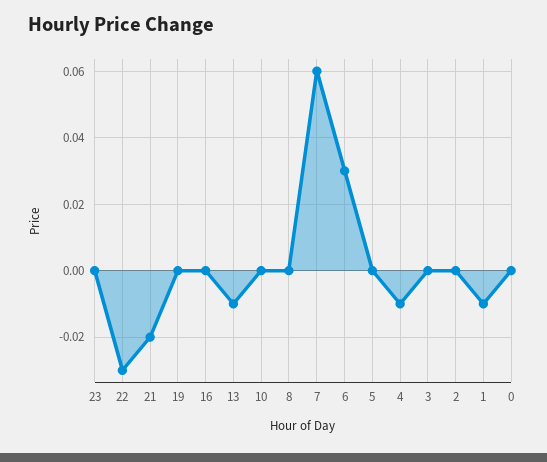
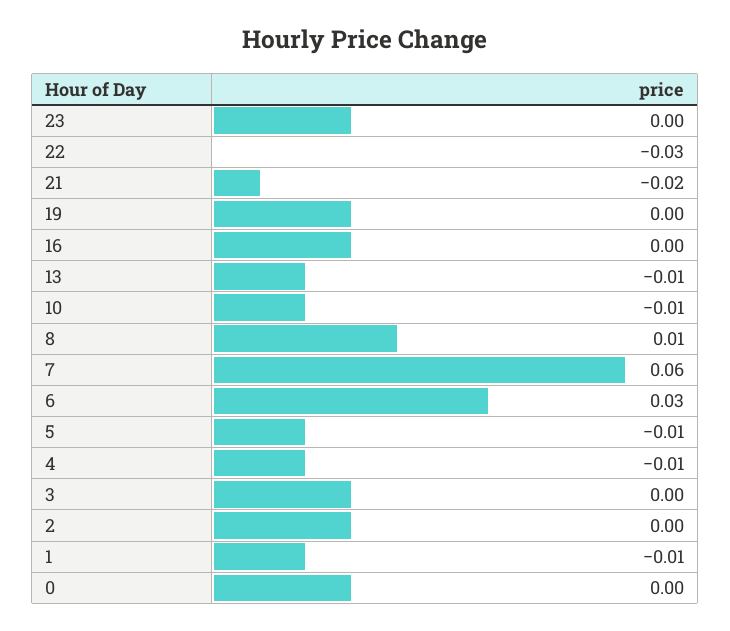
10: 0 -> -0.01
8: 0 -> 0.01
5: 0 -> -0.01

